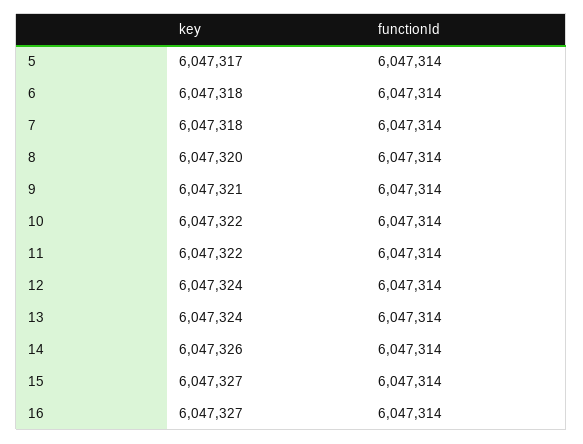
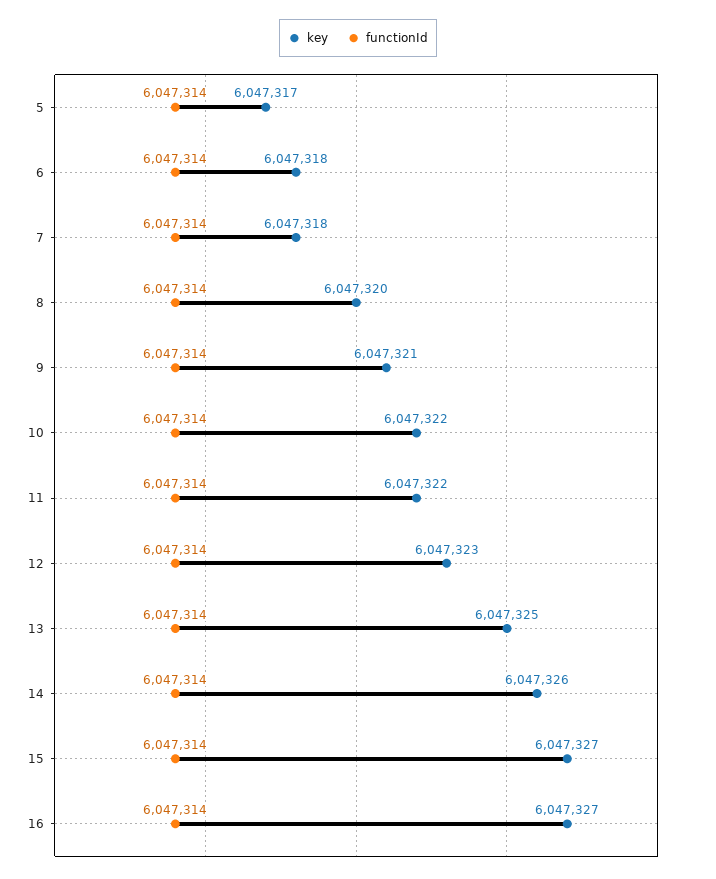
key, 12: 6047324 -> 6047323
key, 13: 6047324 -> 6047325

